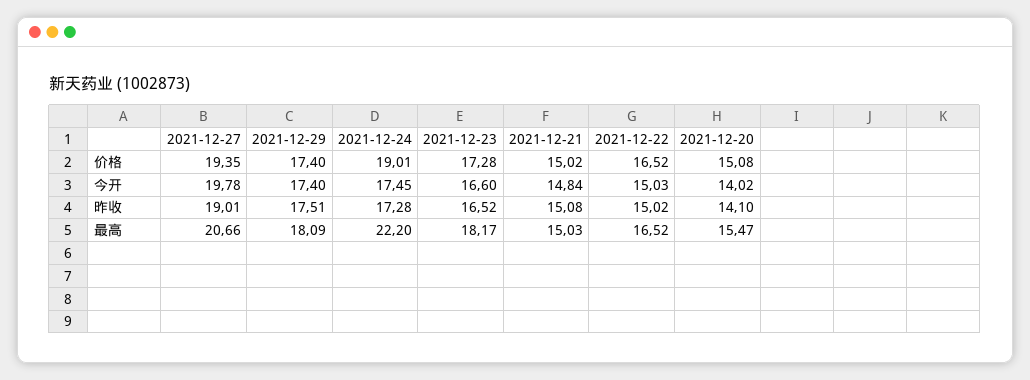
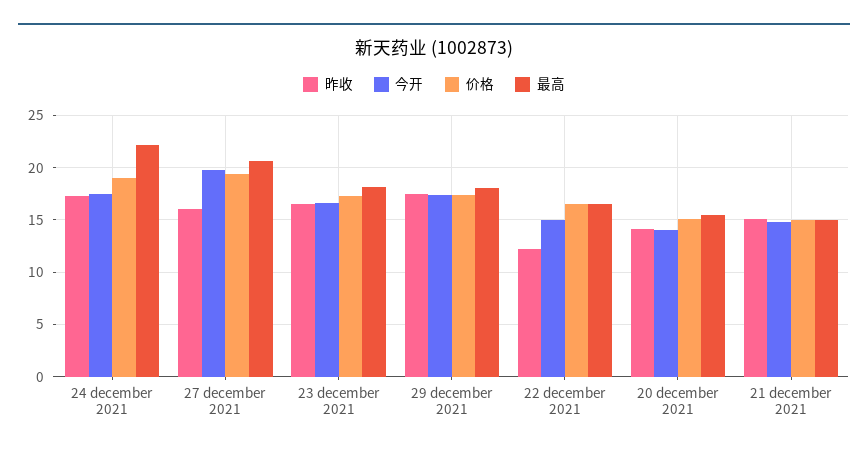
昨收, 2021-12-27: 19.01 -> 16
昨收, 2021-12-22: 15.02 -> 12

